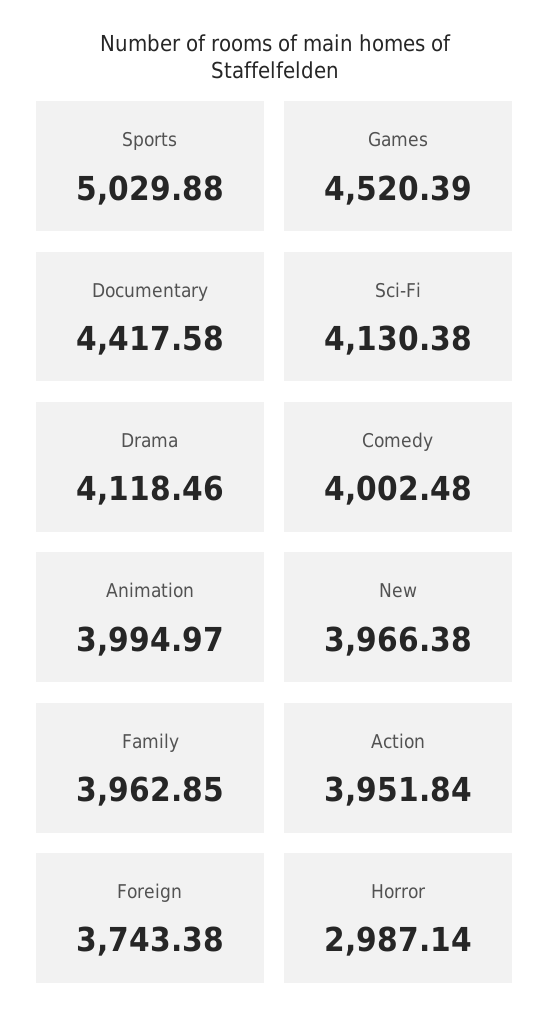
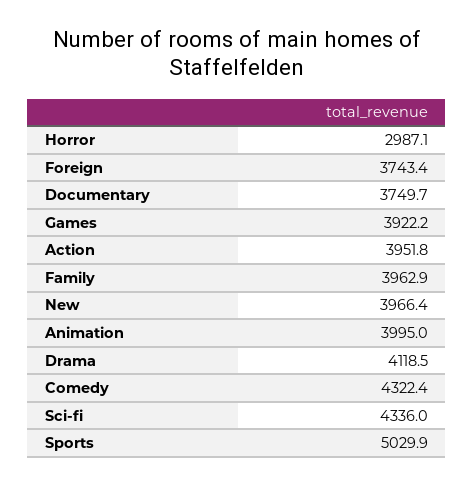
Games: 4520.39 -> 3922.2
Documentary: 4417.58 -> 3749.7
Sci-Fi: 4130.38 -> 4336
Comedy: 4002.48 -> 4322.4

